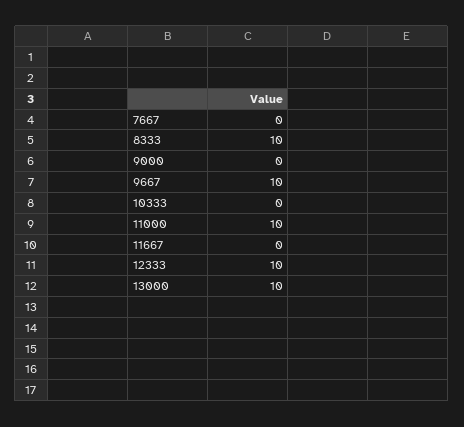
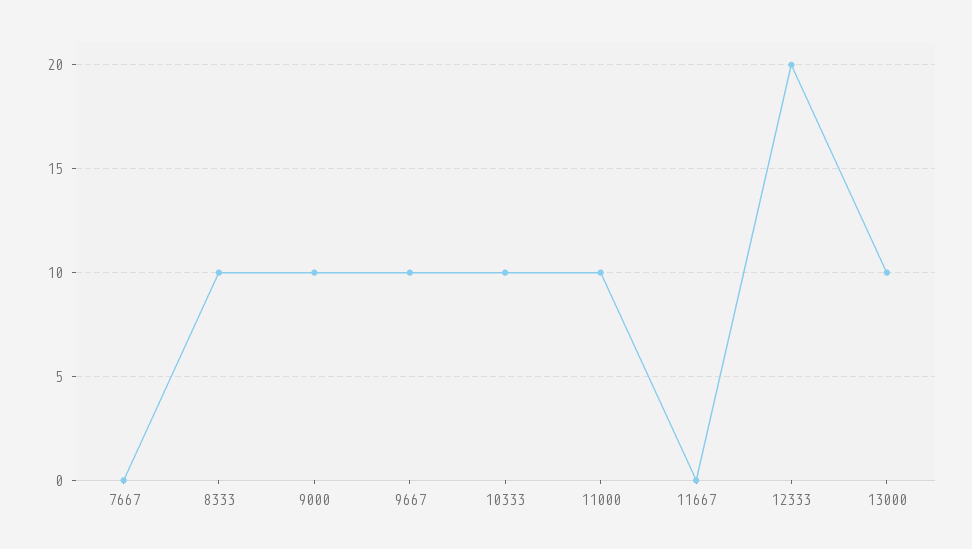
9000: 0 -> 10
10333: 0 -> 10
12333: 10 -> 20

